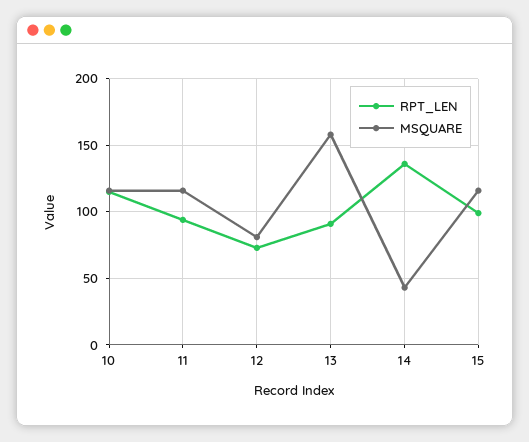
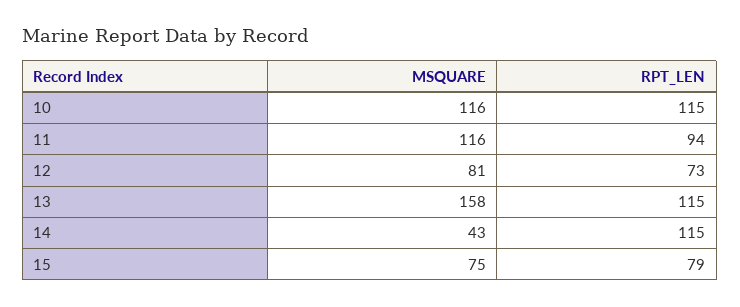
RPT_LEN, 13: 90 -> 115
RPT_LEN, 14: 135 -> 115
RPT_LEN, 15: 100 -> 79
MSQUARE, 15: 115 -> 75

